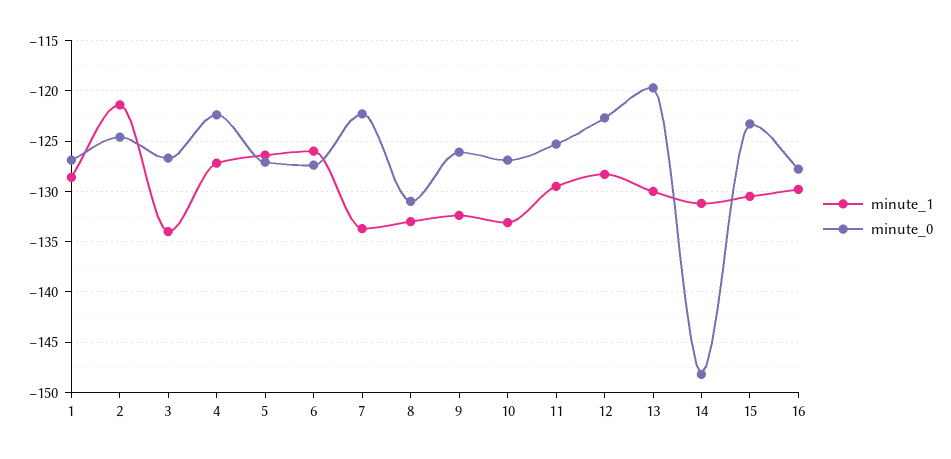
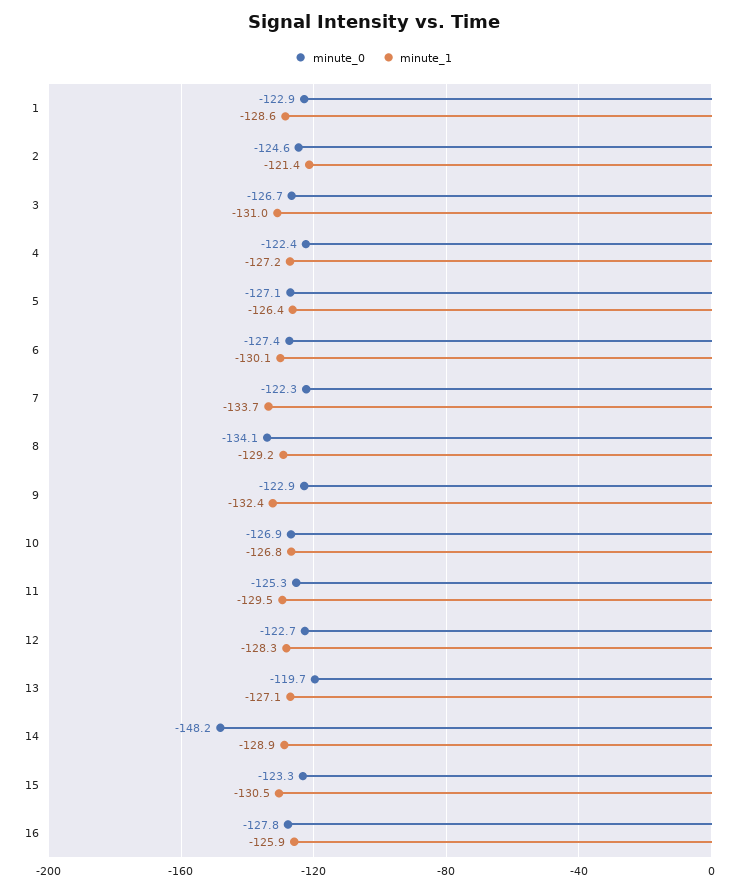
minute_0, 1: -127 -> -122.9
minute_1, 3: -134 -> -131
minute_1, 6: -126 -> -130.1
minute_1, 8: -133 -> -129.2
minute_0, 8: -131 -> -134.1
minute_0, 9: -126 -> -122.9
minute_1, 10: -133 -> -126.8
minute_1, 13: -130 -> -127.1
minute_1, 14: -131 -> -128.9
minute_1, 16: -130 -> -125.9

